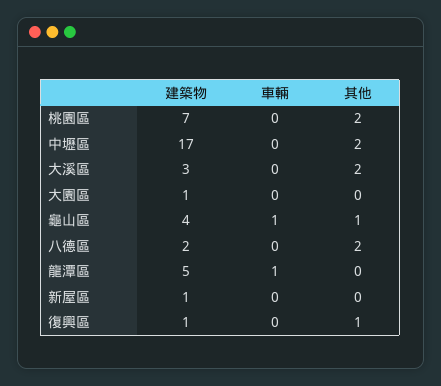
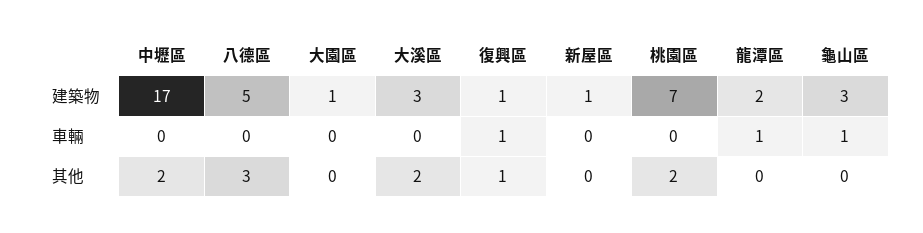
建築物, 龜山區: 4 -> 3
其他, 龜山區: 1 -> 0
建築物, 八德區: 2 -> 5
其他, 八德區: 2 -> 3
建築物, 龍潭區: 5 -> 2
車輛, 復興區: 0 -> 1

